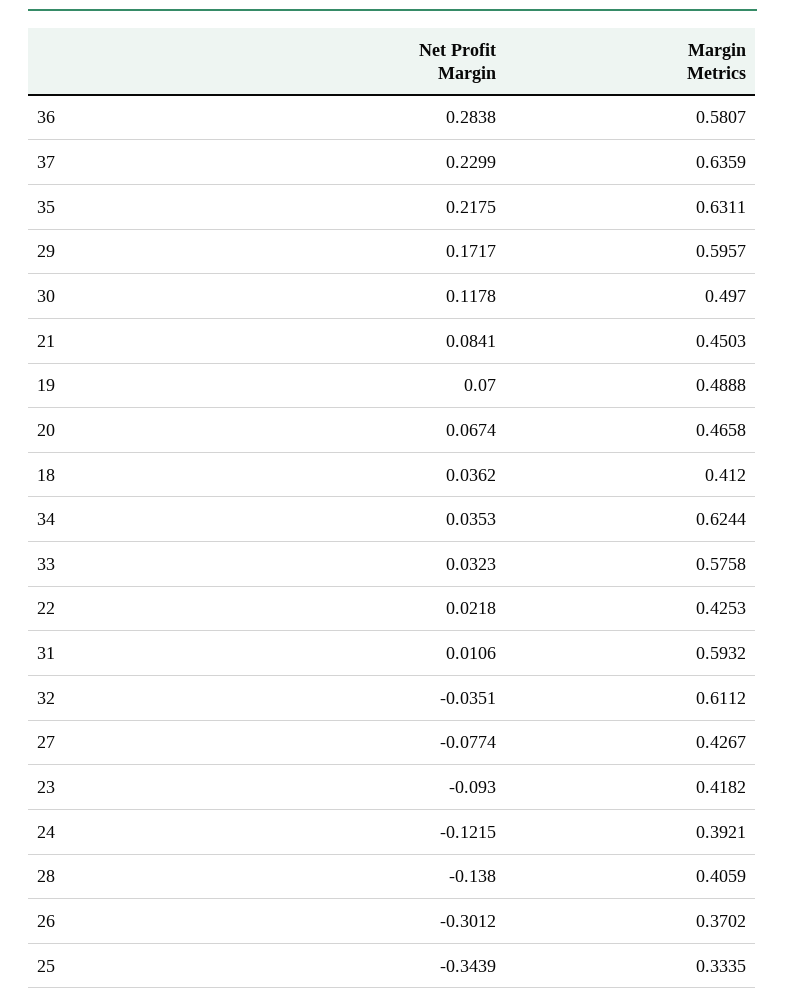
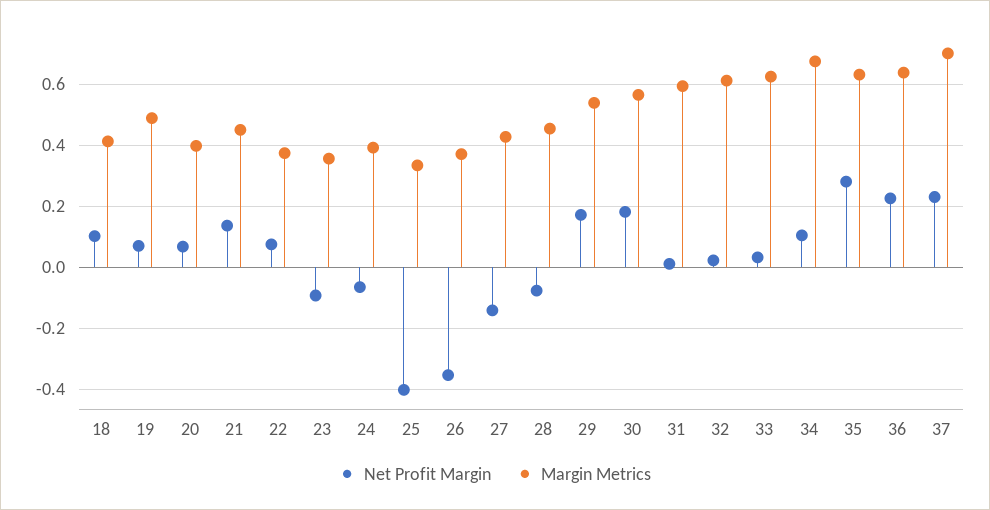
Net Profit Margin, 36: 0.2838 -> 0.22
Margin Metrics, 36: 0.5807 -> 0.64
Margin Metrics, 37: 0.6359 -> 0.7
Net Profit Margin, 35: 0.2175 -> 0.28
Margin Metrics, 29: 0.5957 -> 0.54
Net Profit Margin, 30: 0.1178 -> 0.18
Margin Metrics, 30: 0.497 -> 0.56
Net Profit Margin, 21: 0.0841 -> 0.14
Margin Metrics, 20: 0.4658 -> 0.4
Net Profit Margin, 18: 0.0362 -> 0.1
Net Profit Margin, 34: 0.0353 -> 0.1
Margin Metrics, 34: 0.6244 -> 0.68
Margin Metrics, 33: 0.5758 -> 0.62
Net Profit Margin, 22: 0.0218 -> 0.08
Margin Metrics, 22: 0.4253 -> 0.38
Net Profit Margin, 32: -0.0351 -> 0.02
Net Profit Margin, 27: -0.0774 -> -0.14
Margin Metrics, 23: 0.4182 -> 0.36
Net Profit Margin, 24: -0.1215 -> -0.06
Net Profit Margin, 28: -0.138 -> -0.08
Margin Metrics, 28: 0.4059 -> 0.46
Net Profit Margin, 26: -0.3012 -> -0.36
Net Profit Margin, 25: -0.3439 -> -0.4

